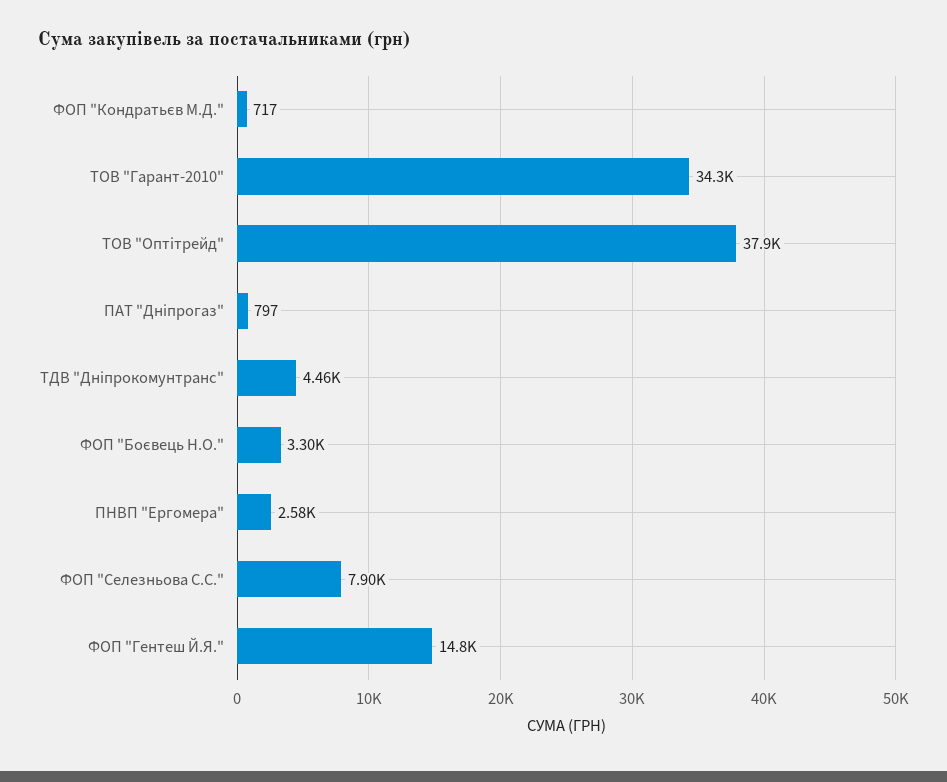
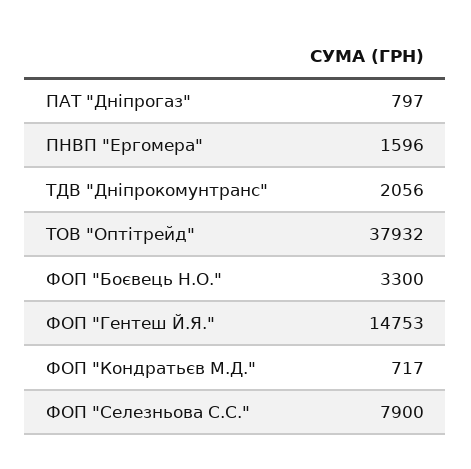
ТОВ "Гарант-2010": 34300 -> none
ТДВ "Дніпрокомунтранс": 4460 -> 2056
ПНВП "Ергомера": 2580 -> 1596

